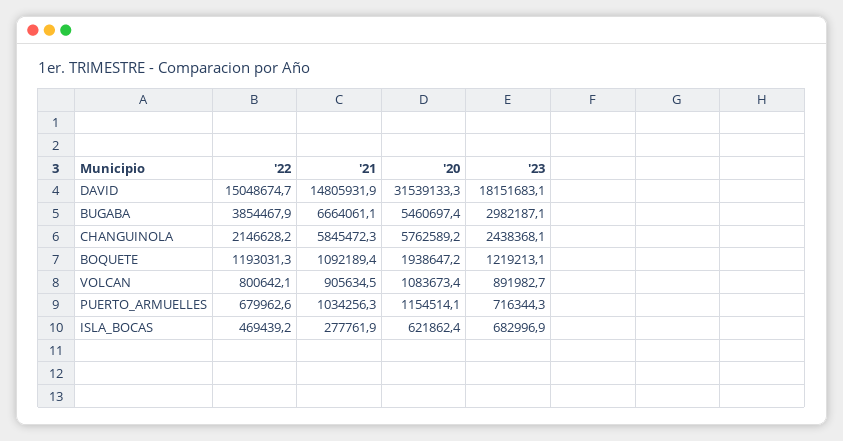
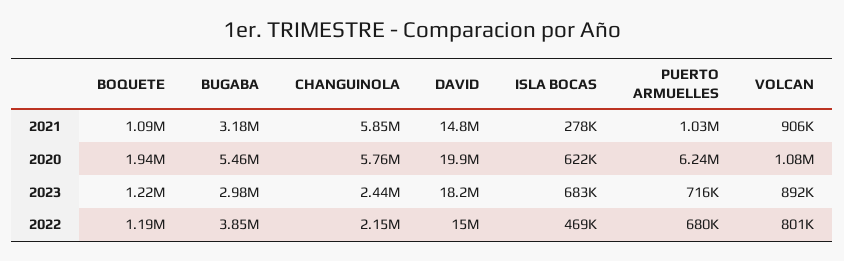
'20, DAVID: 31539133.3 -> 19900000
'21, BUGABA: 6664061.1 -> 3180000
'20, PUERTO_ARMUELLES: 1154514.1 -> 6240000

